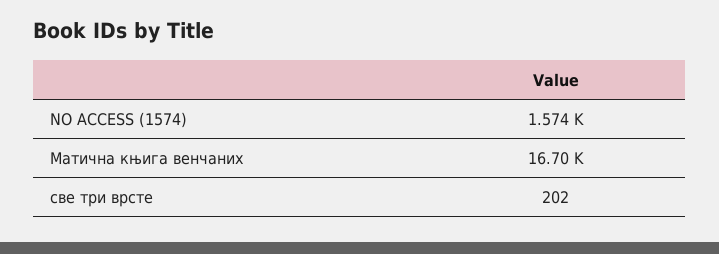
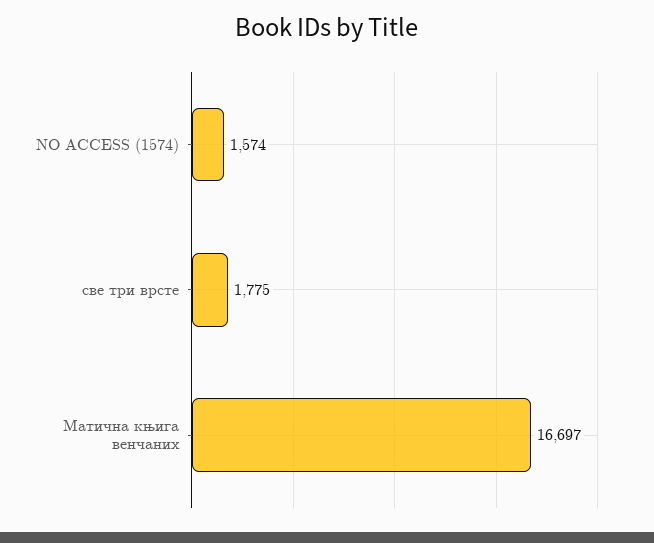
све три врсте: 202 -> 1775

